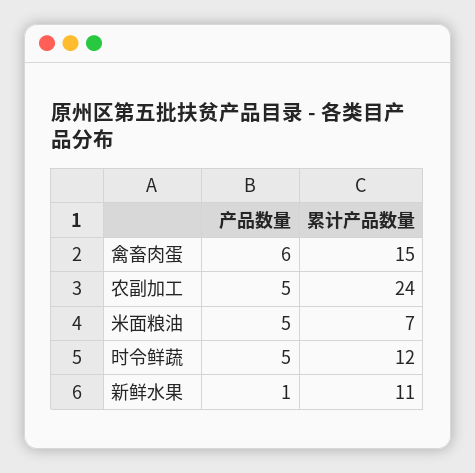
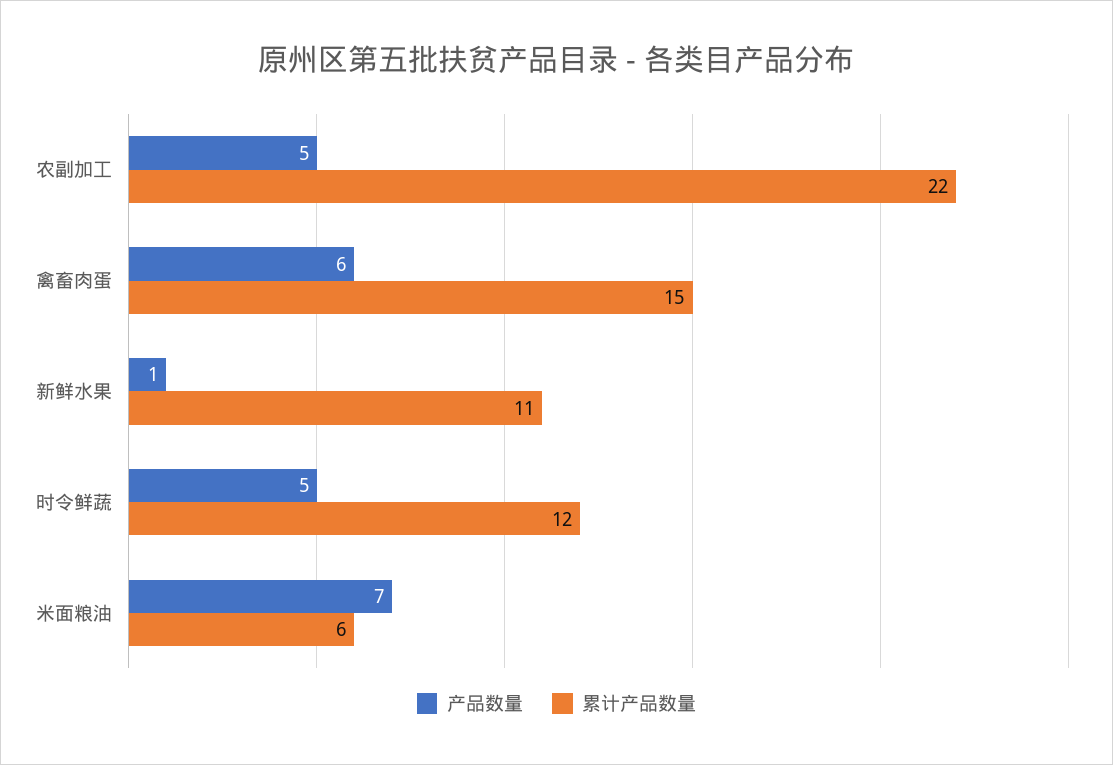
累计产品数量, 农副加工: 24 -> 22
产品数量, 米面粮油: 5 -> 7
累计产品数量, 米面粮油: 7 -> 6

